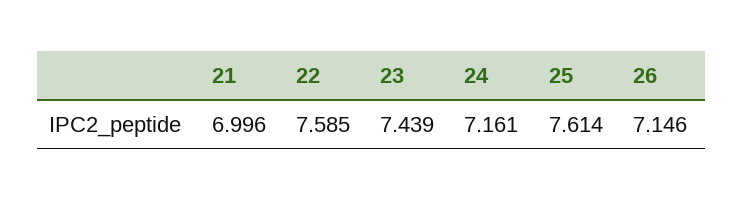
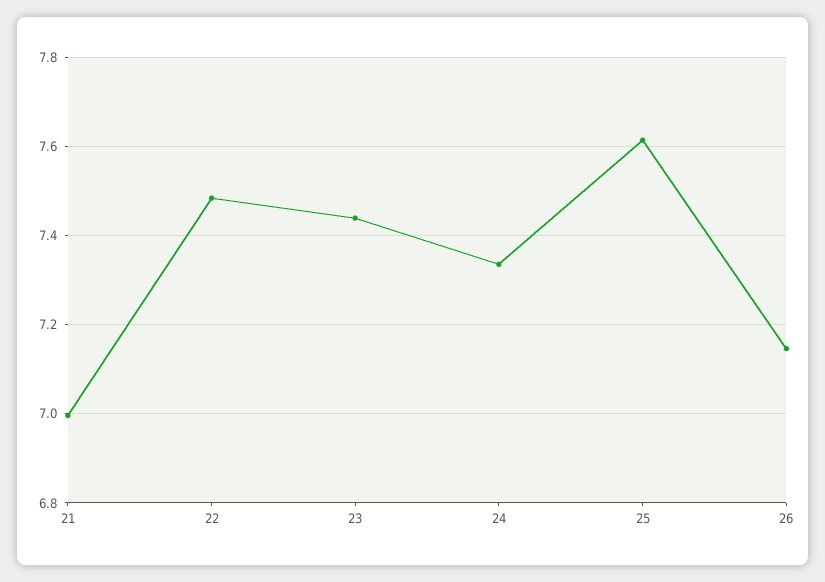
22: 7.585 -> 7.48
24: 7.161 -> 7.34

